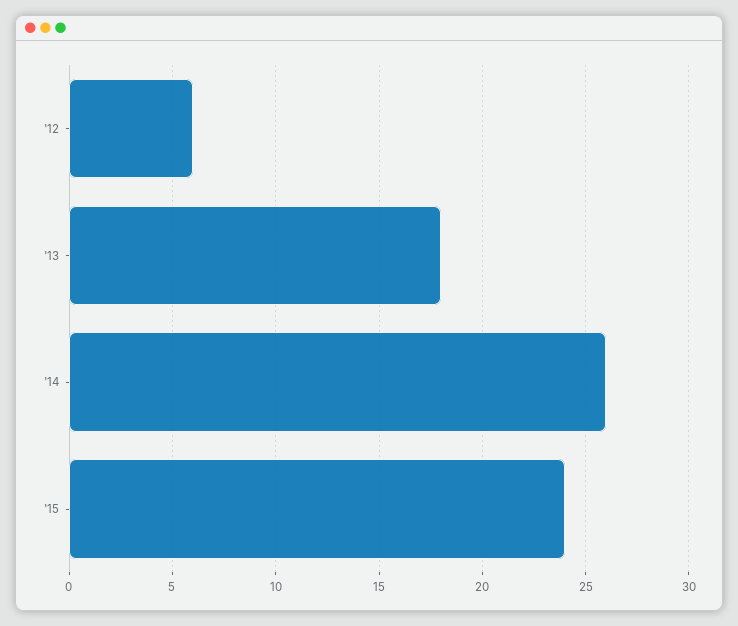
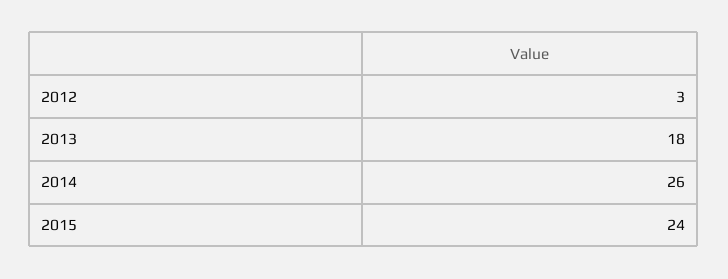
'12: 6 -> 3

